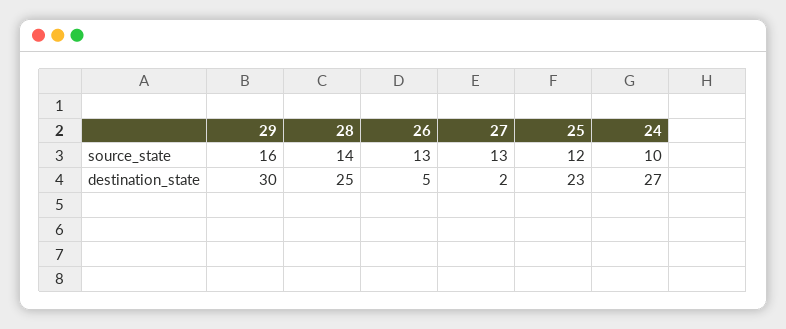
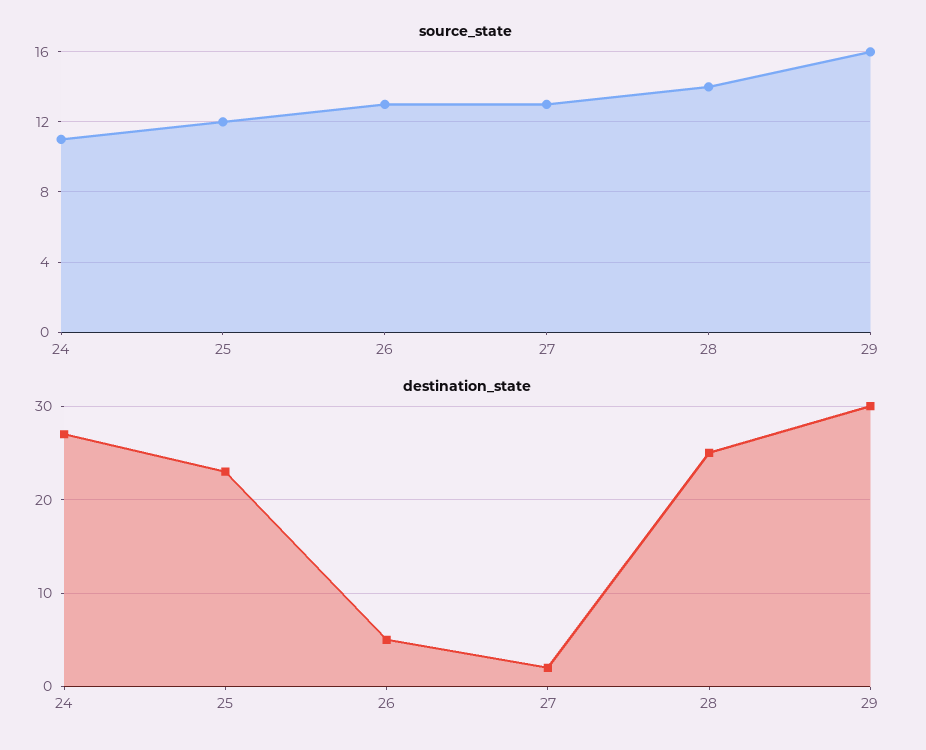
source_state, 24: 10 -> 11

